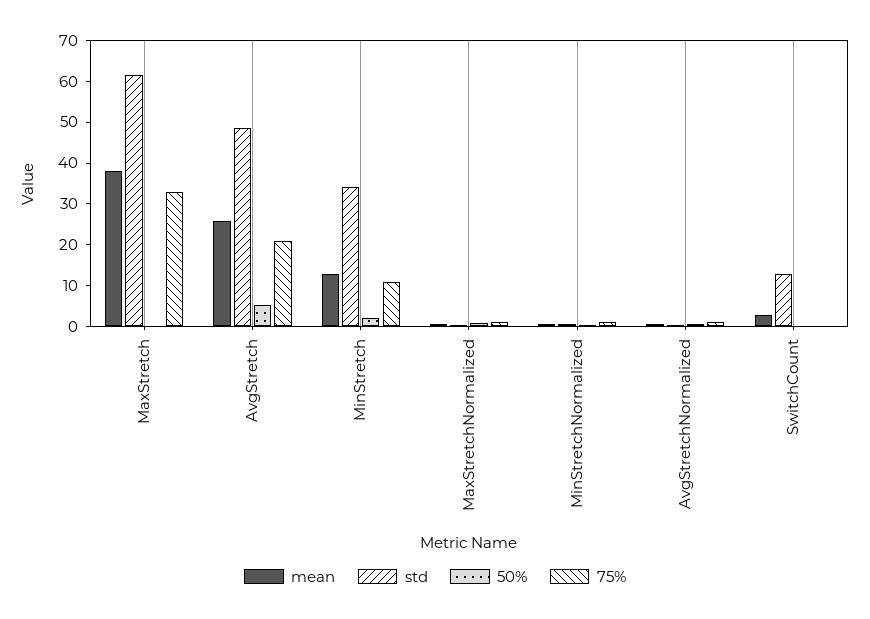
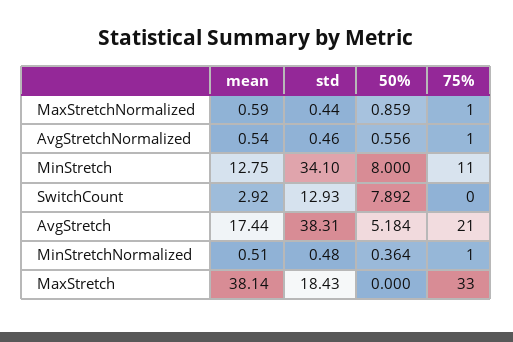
std, MaxStretch: 62 -> 18.43
mean, AvgStretch: 26 -> 17.44
std, AvgStretch: 48 -> 38.31
50%, MinStretch: 2 -> 8
50%, SwitchCount: 0 -> 7.892

